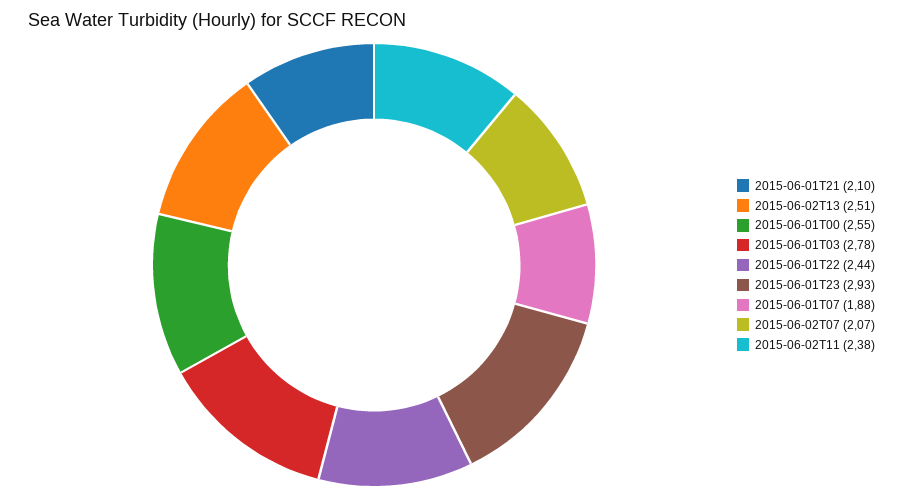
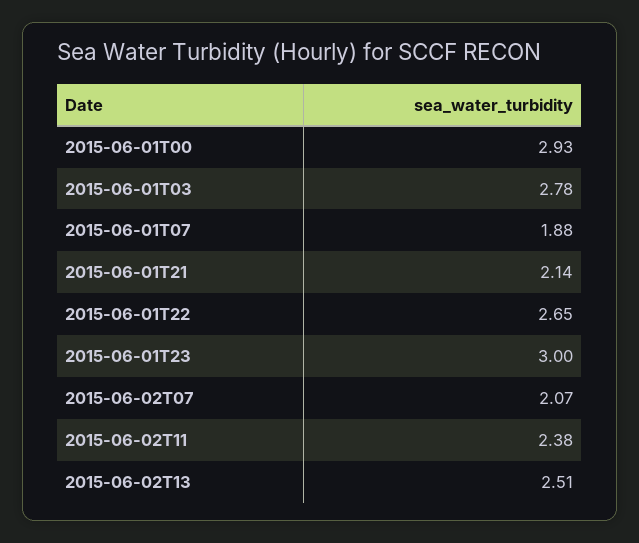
2015-06-01T21: 2.1 -> 2.14
2015-06-01T00: 2.55 -> 2.93
2015-06-01T22: 2.44 -> 2.65
2015-06-01T23: 2.93 -> 3

